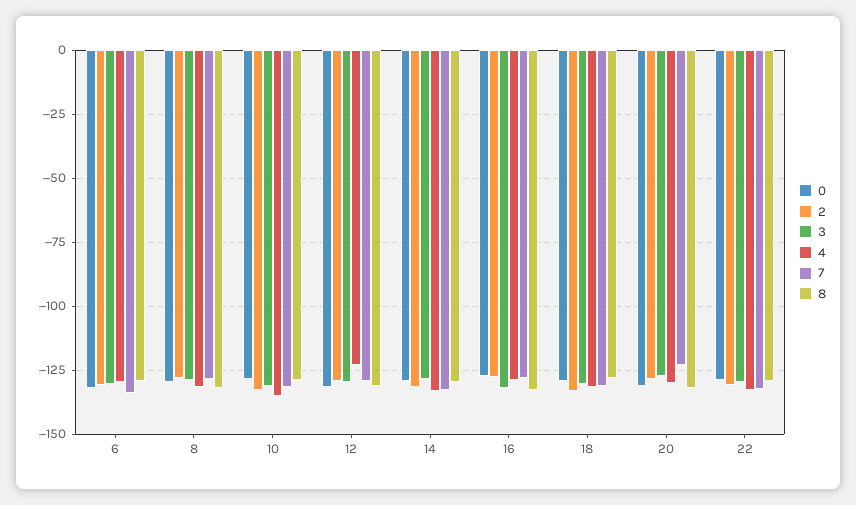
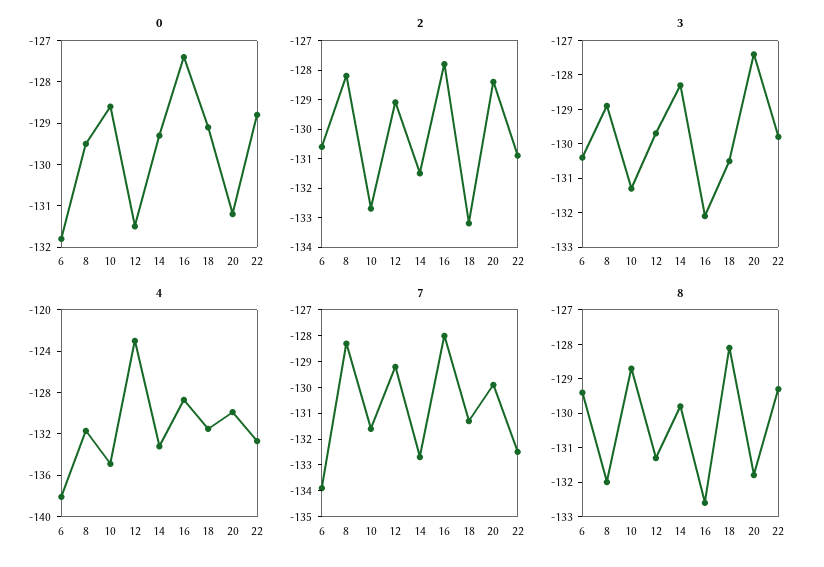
4, 6: -130 -> -138
7, 20: -122.5 -> -130

